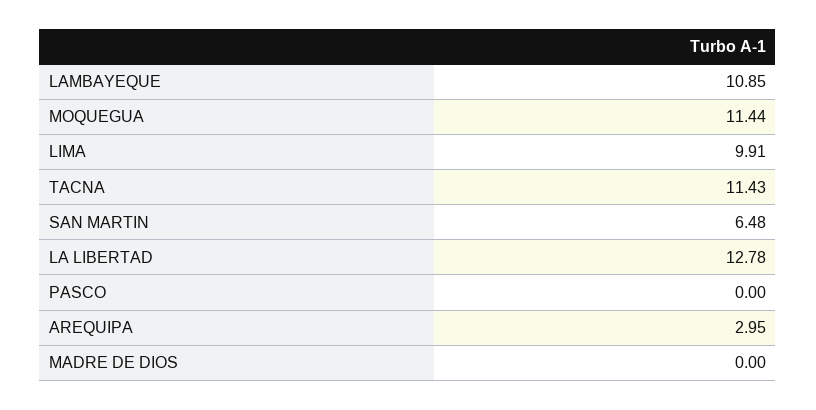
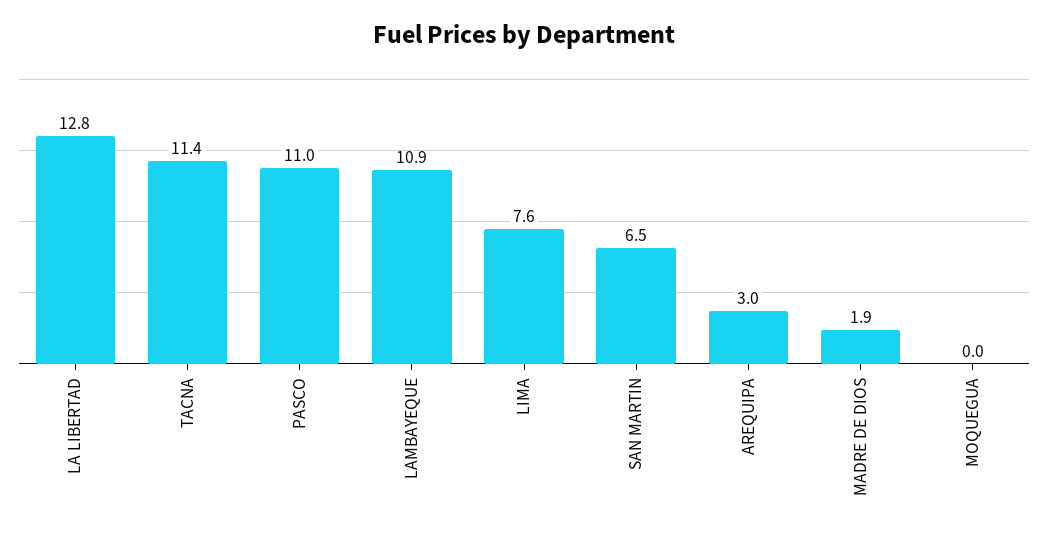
MOQUEGUA: 11.44 -> 0
LIMA: 9.91 -> 7.6
PASCO: 0 -> 11
MADRE DE DIOS: 0 -> 1.9

